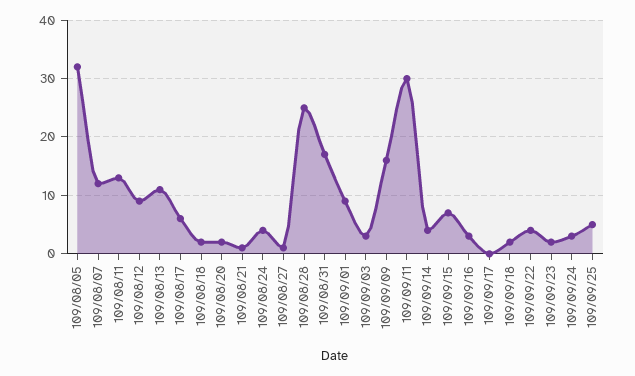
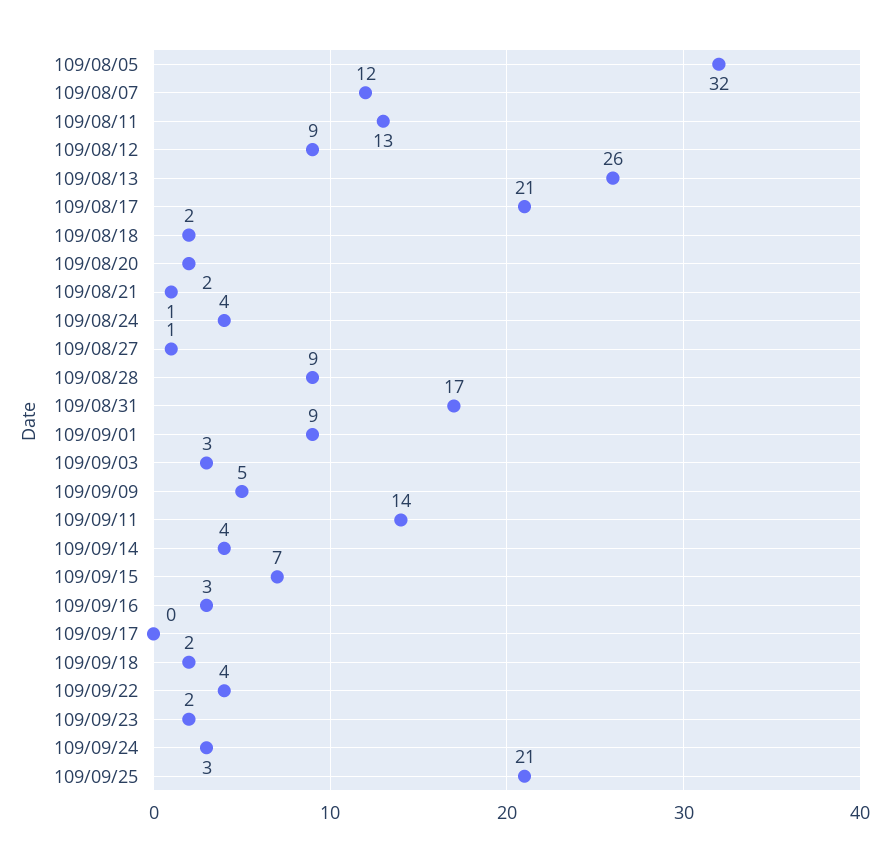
109/08/13: 10 -> 26
109/08/17: 5 -> 21
109/08/28: 25 -> 9
109/09/09: 15 -> 5
109/09/11: 30 -> 14
109/09/25: 5 -> 21

